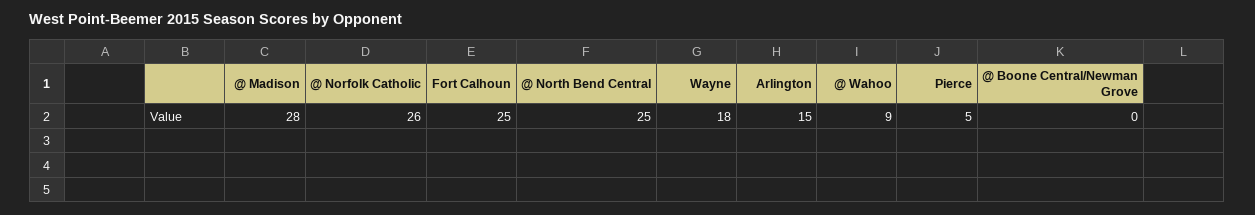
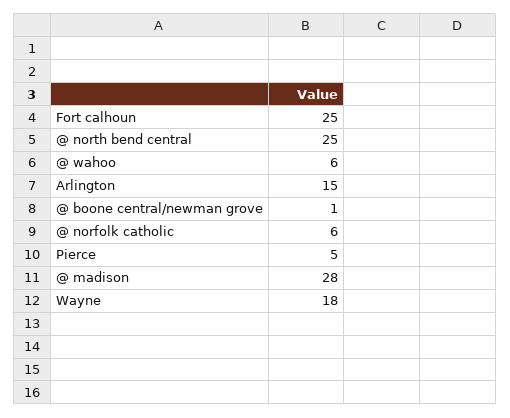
@ Norfolk Catholic: 26 -> 6
@ Wahoo: 9 -> 6
@ Boone Central/Newman Grove: 0 -> 1

